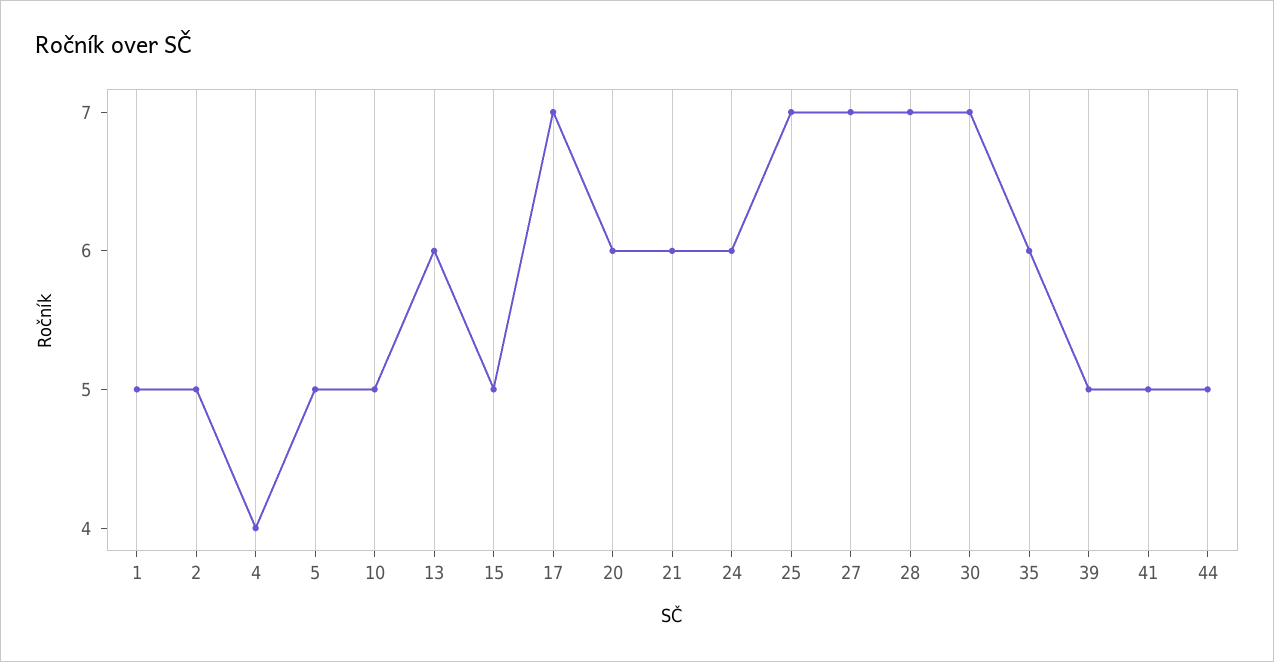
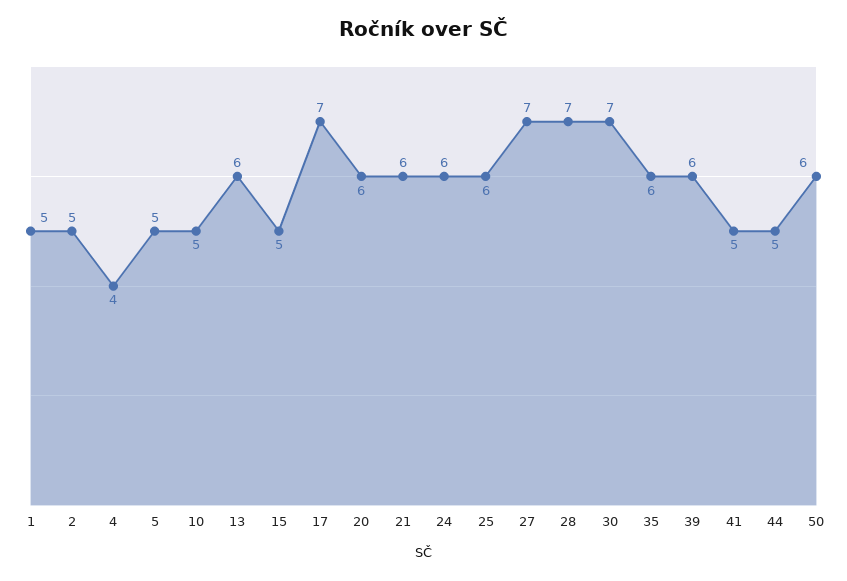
25: 7 -> 6
39: 5 -> 6
50: none -> 6

